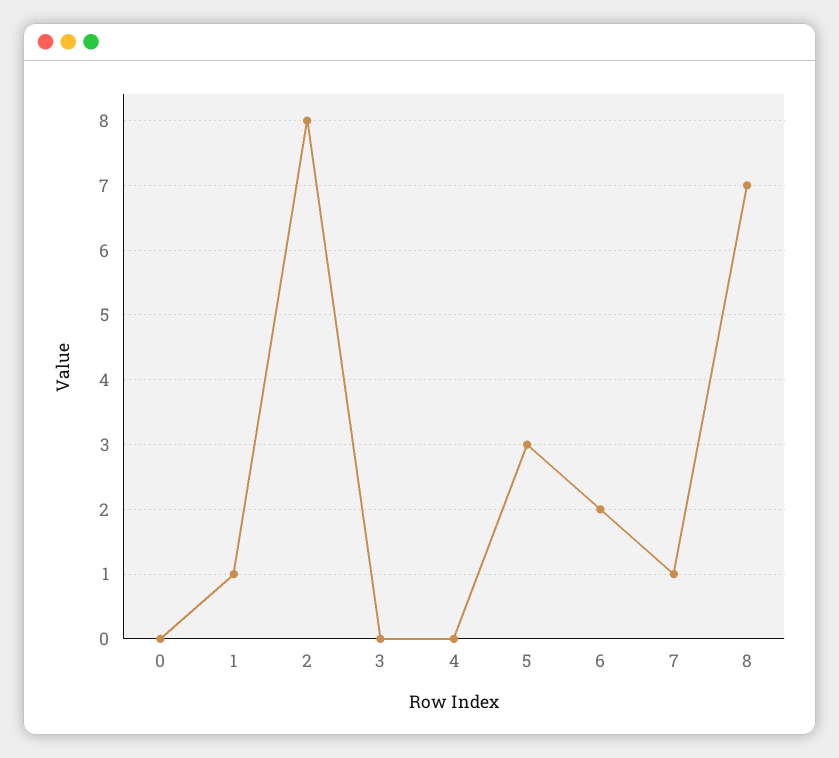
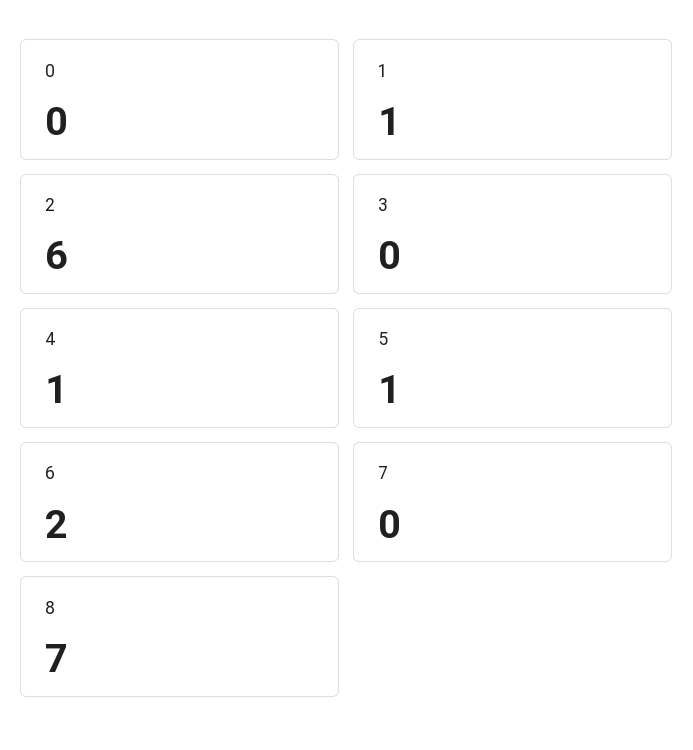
2: 8 -> 6
4: 0 -> 1
5: 3 -> 1
7: 1 -> 0

